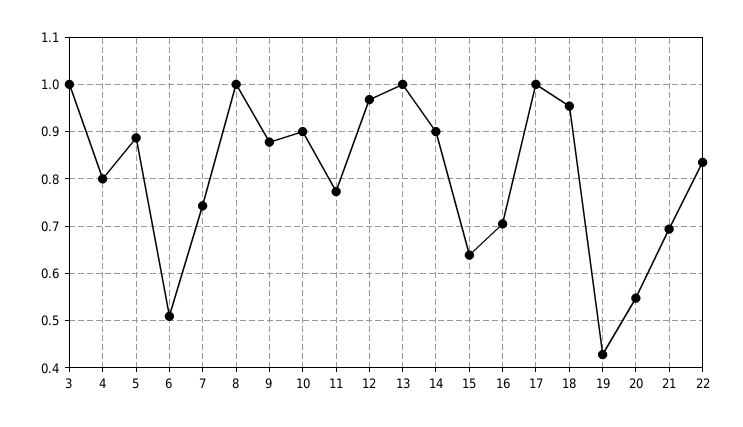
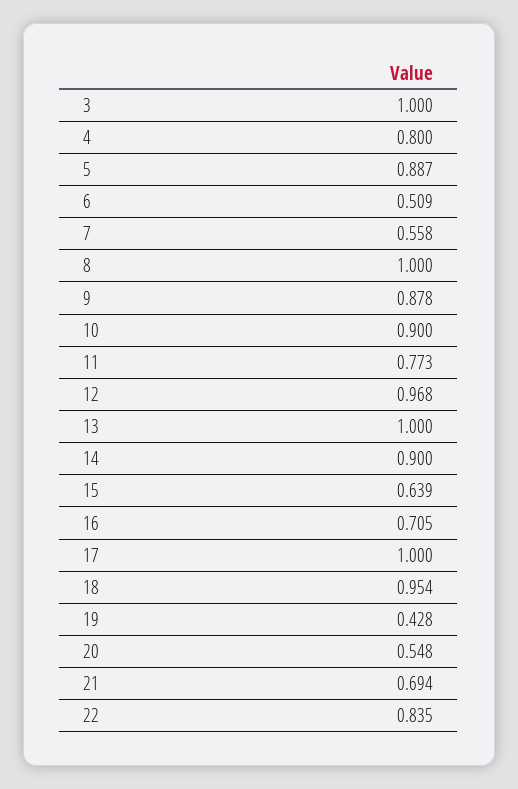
7: 0.74 -> 0.558

